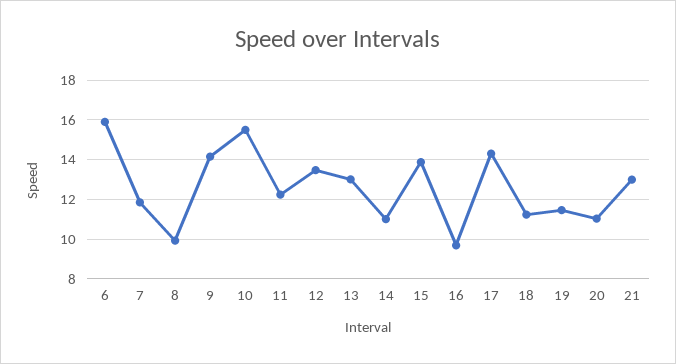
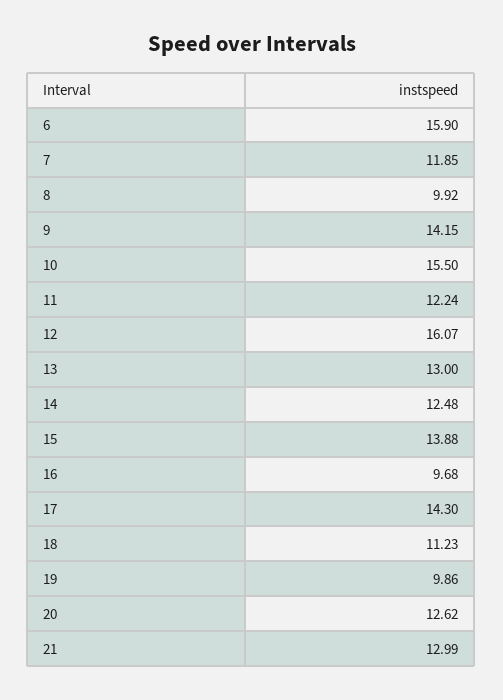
12: 13.5 -> 16.07
14: 11 -> 12.48
19: 11.5 -> 9.86
20: 11 -> 12.62

